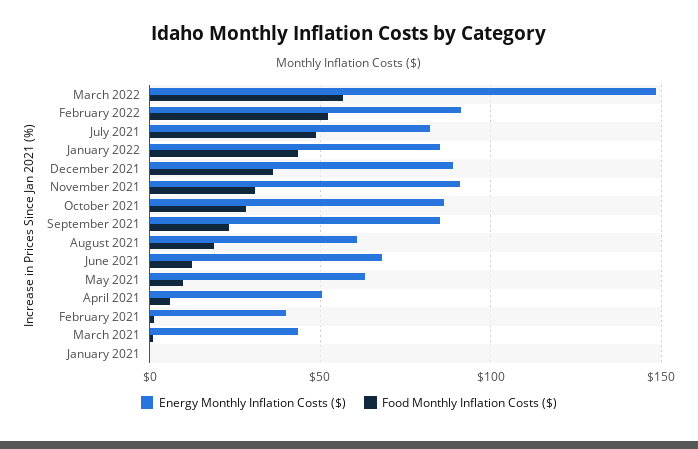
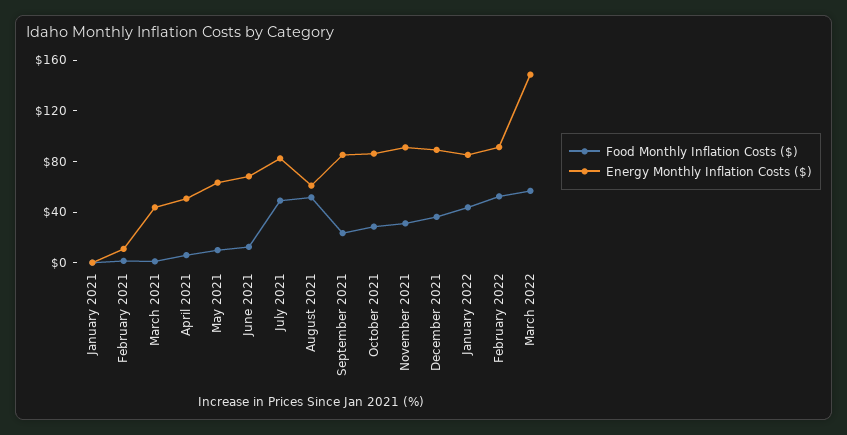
Food Monthly Inflation Costs ($), August 2021: 20 -> 50
Energy Monthly Inflation Costs ($), February 2021: 40 -> 10

